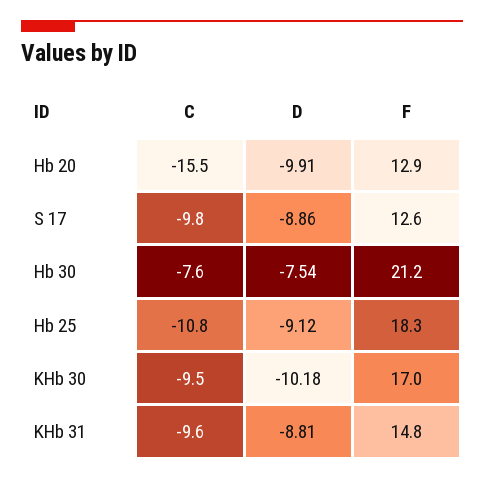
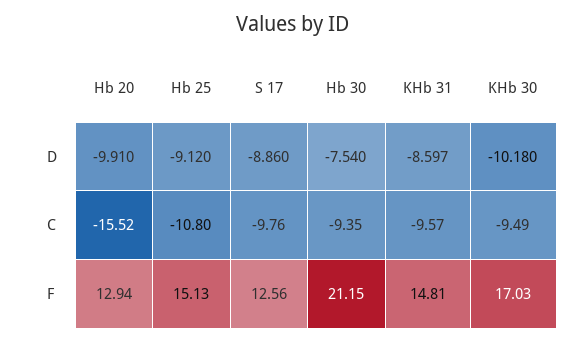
C, Hb 30: -7.6 -> -9.35
F, Hb 25: 18.3 -> 15.13
D, KHb 31: -8.81 -> -8.597

